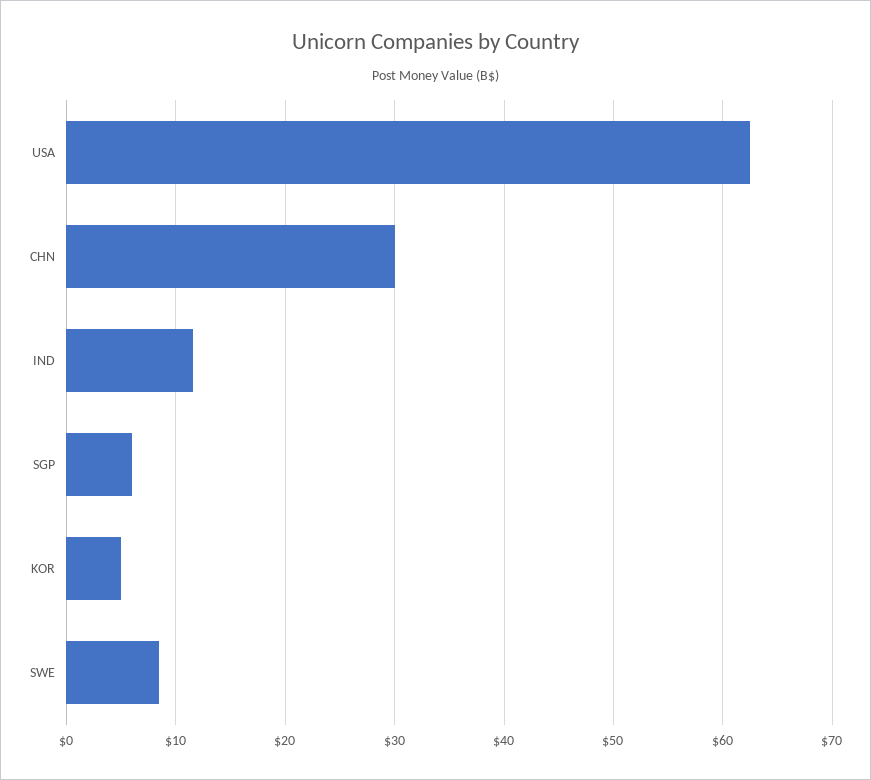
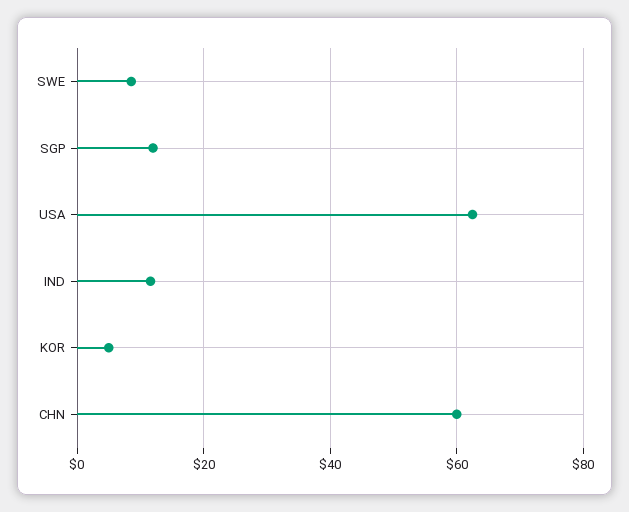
CHN: 30 -> 60
SGP: 6 -> 12

